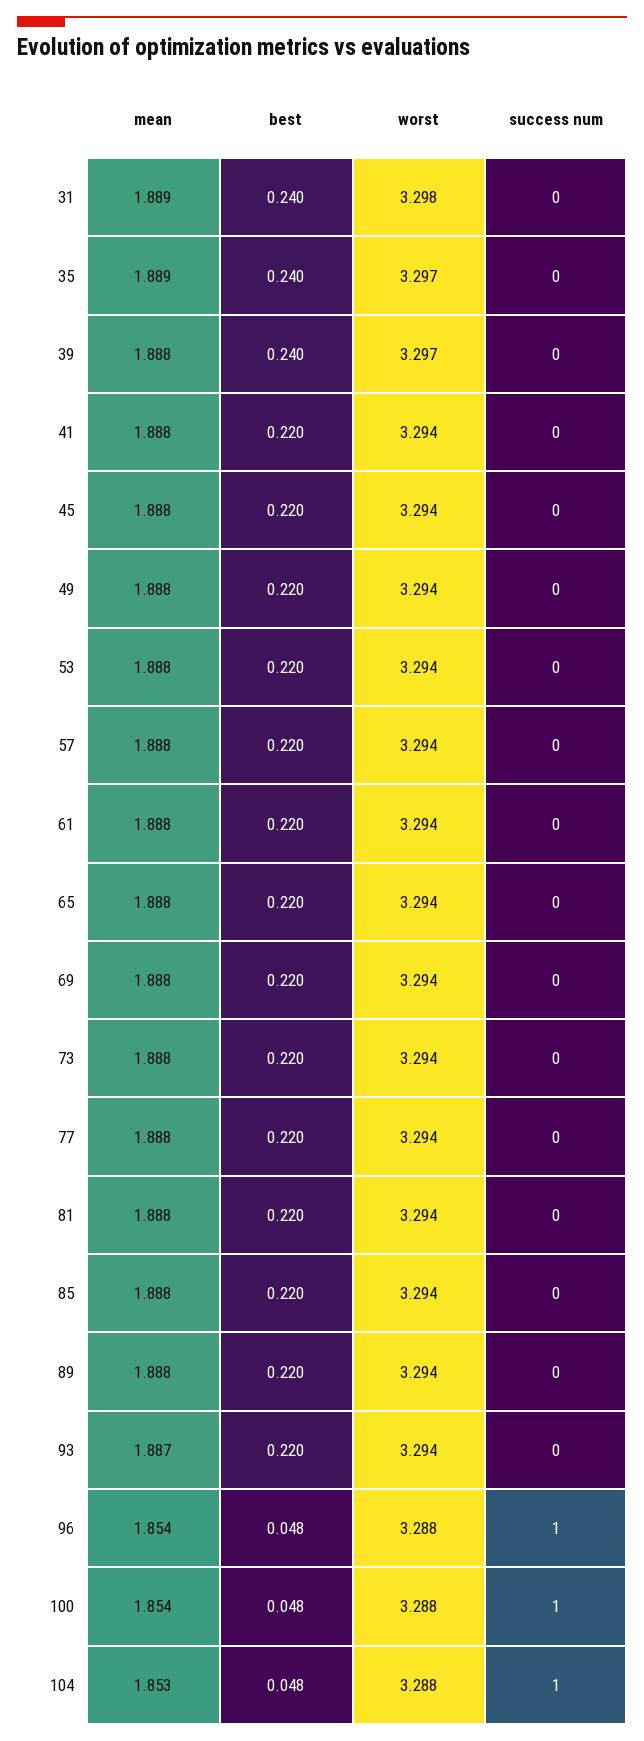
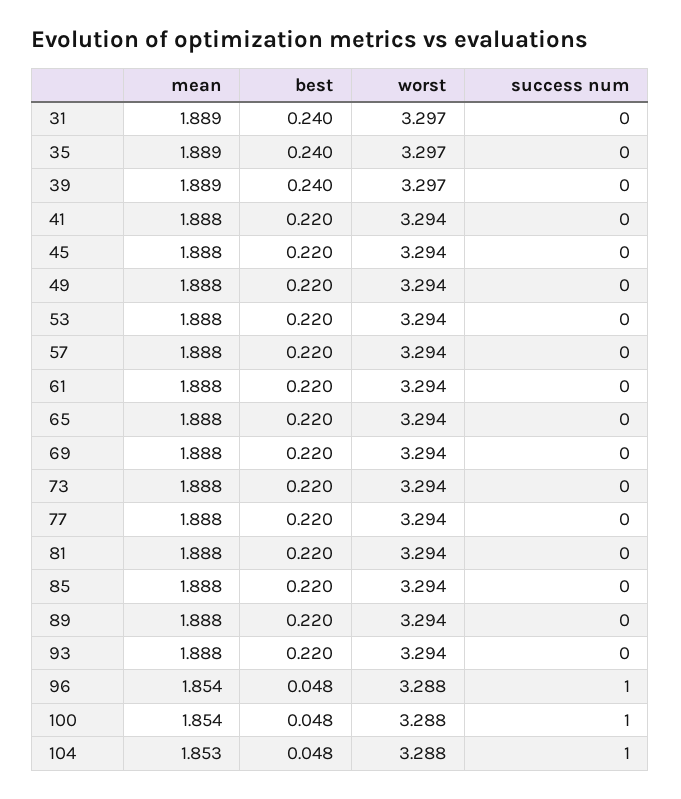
worst, 31: 3.298 -> 3.297
mean, 39: 1.888 -> 1.889
mean, 93: 1.887 -> 1.888

